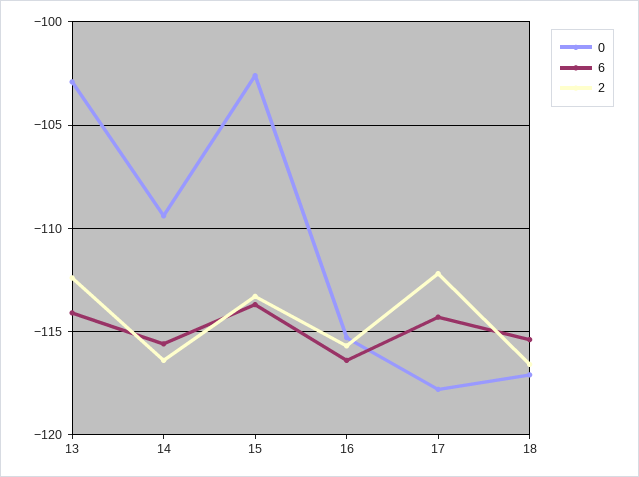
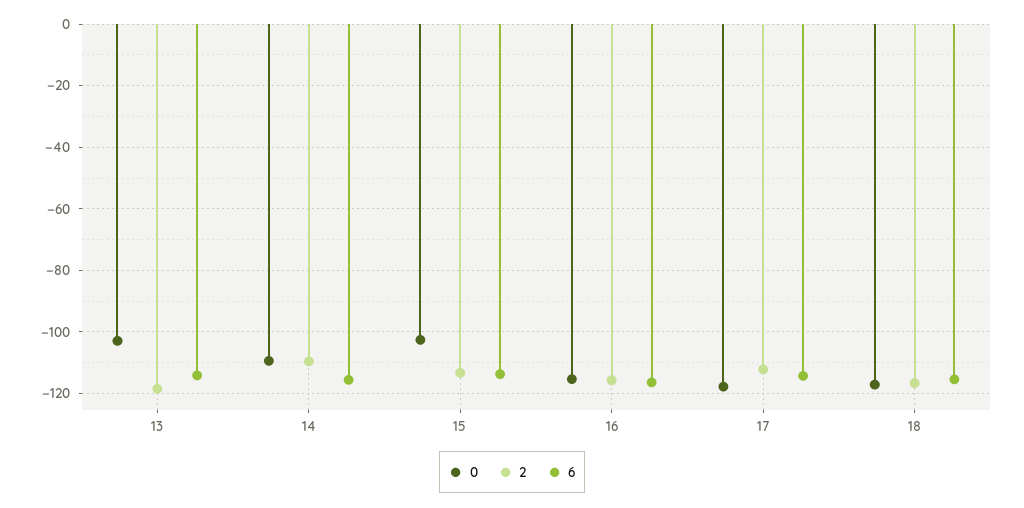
2, 13: -112.5 -> -118
2, 14: -116.5 -> -110

